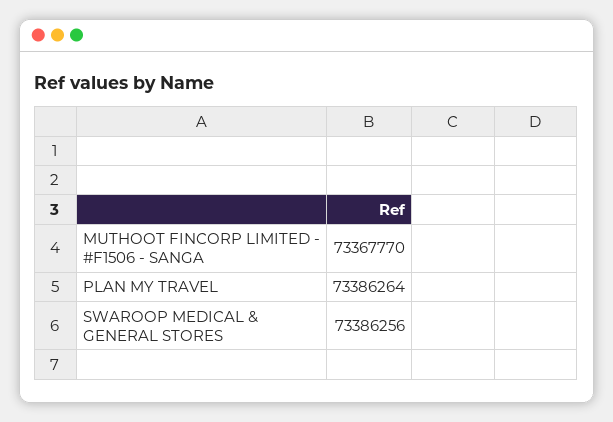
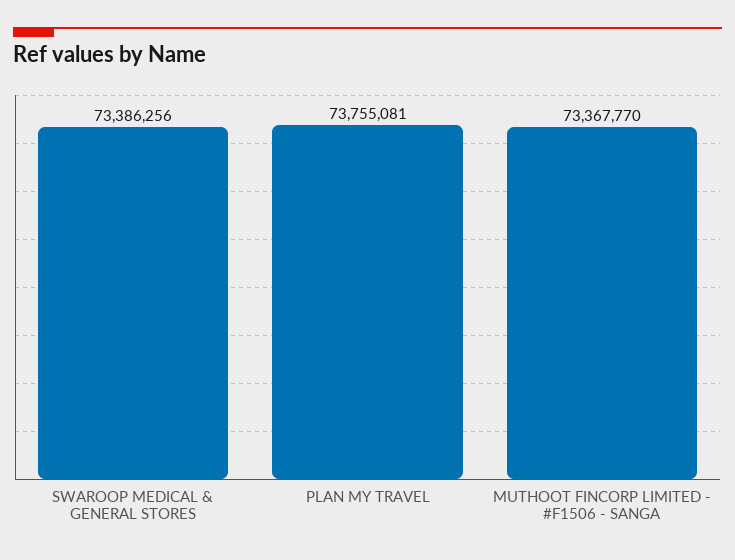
PLAN MY TRAVEL: 73386264 -> 73755081

